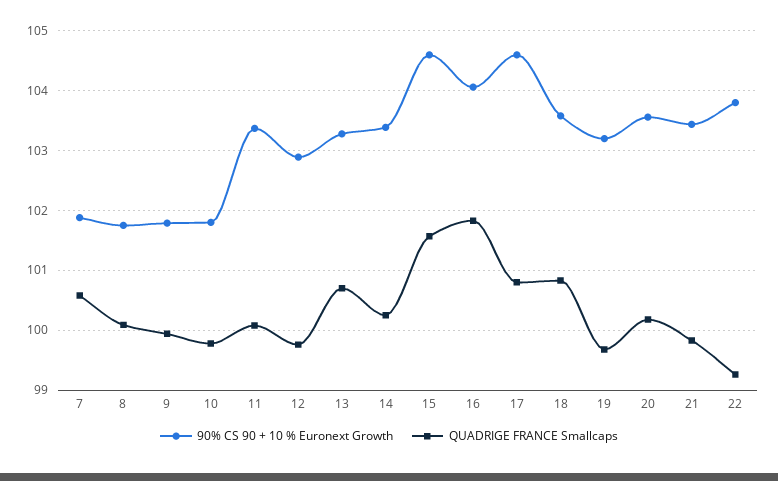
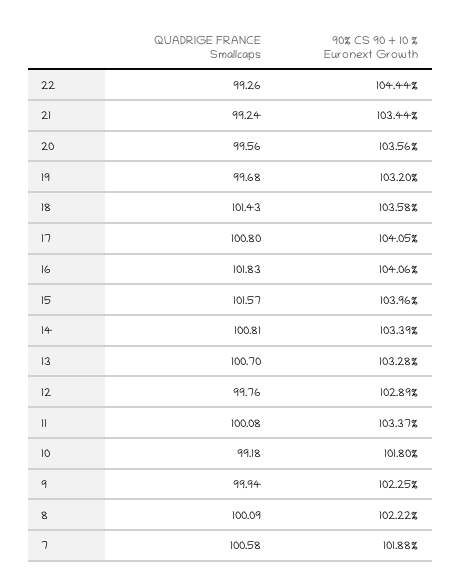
90% CS 90 + 10 % Euronext Growth, 8: 101.8 -> 102.22
90% CS 90 + 10 % Euronext Growth, 9: 101.8 -> 102.25
QUADRIGE FRANCE Smallcaps, 10: 99.8 -> 99.18
QUADRIGE FRANCE Smallcaps, 14: 100.2 -> 100.81
90% CS 90 + 10 % Euronext Growth, 15: 104.6 -> 103.96
90% CS 90 + 10 % Euronext Growth, 17: 104.6 -> 104.05
QUADRIGE FRANCE Smallcaps, 18: 100.8 -> 101.43
QUADRIGE FRANCE Smallcaps, 20: 100.2 -> 99.56
QUADRIGE FRANCE Smallcaps, 21: 99.8 -> 99.24
90% CS 90 + 10 % Euronext Growth, 22: 103.8 -> 104.44

